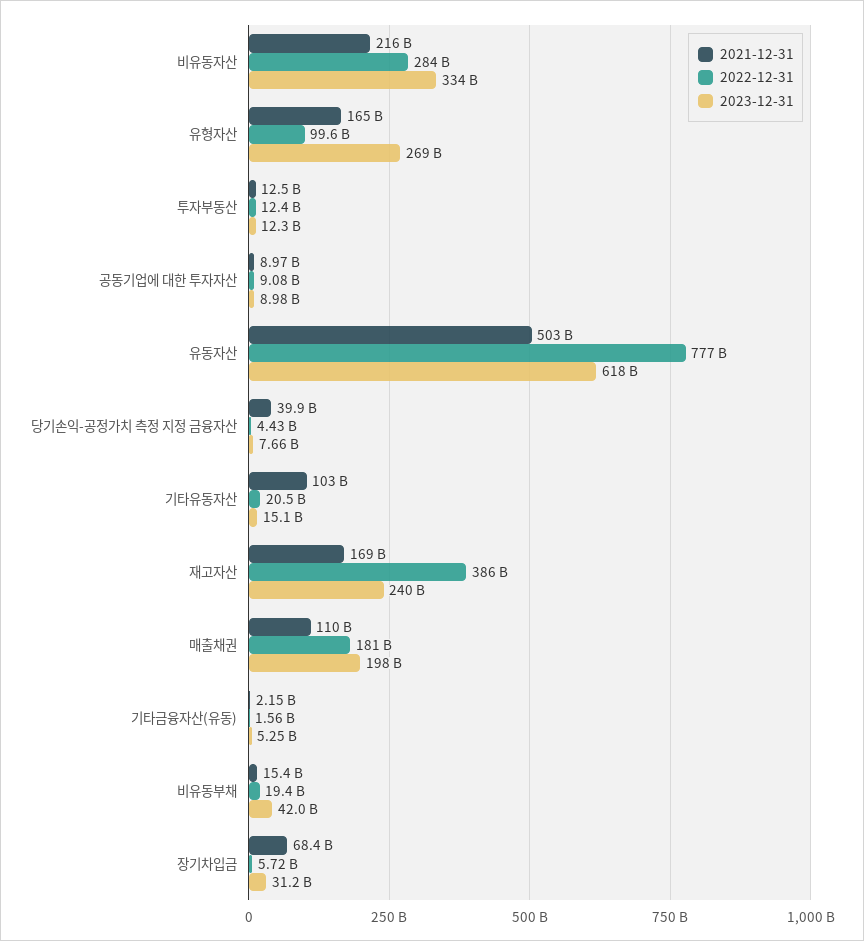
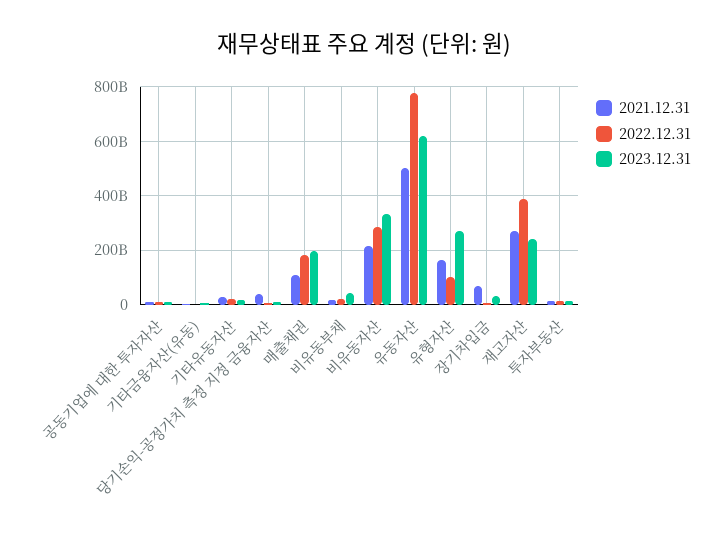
2021-12-31, 기타유동자산: 103000000000 -> 25000000000
2021-12-31, 재고자산: 169000000000 -> 275000000000

